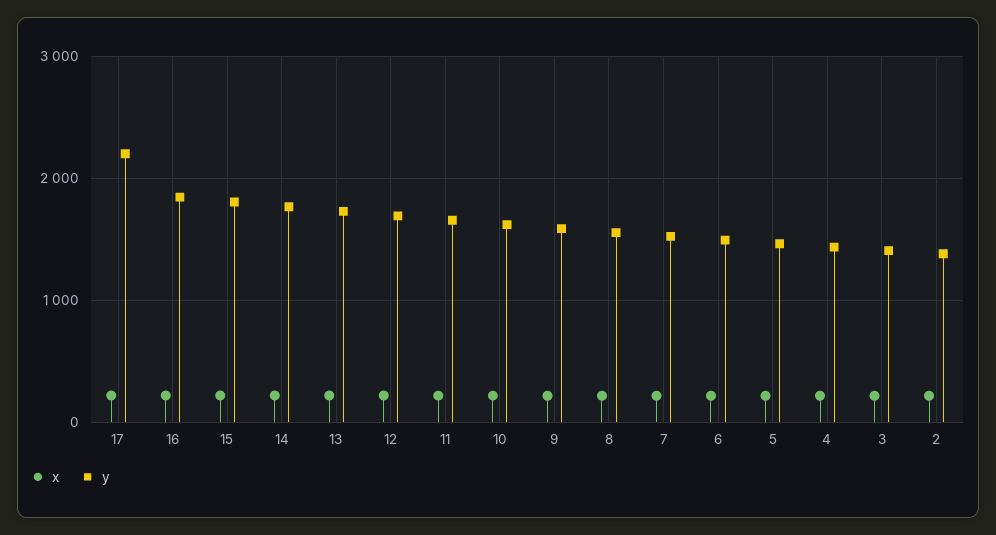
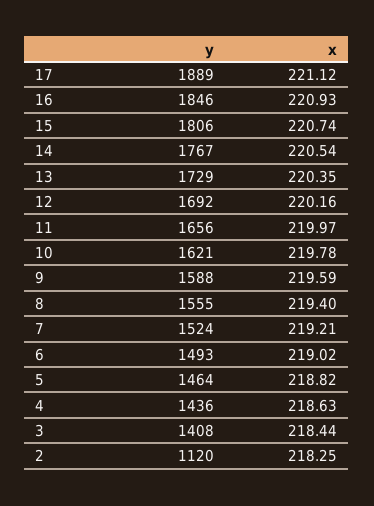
y, 17: 2200 -> 1889
y, 2: 1400 -> 1120

